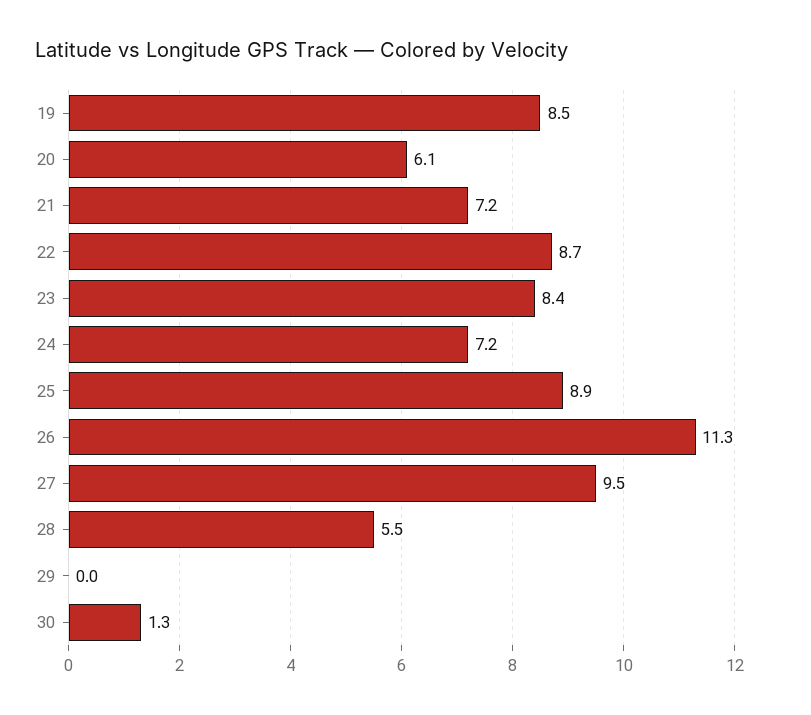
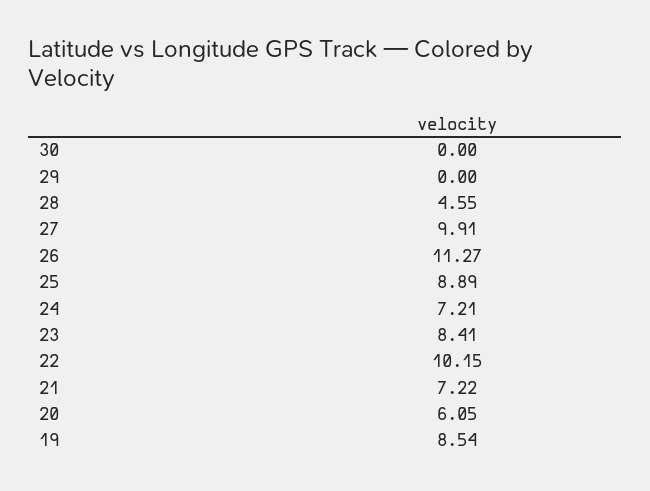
22: 8.7 -> 10.15
27: 9.5 -> 9.91
28: 5.5 -> 4.55
30: 1.3 -> 0

